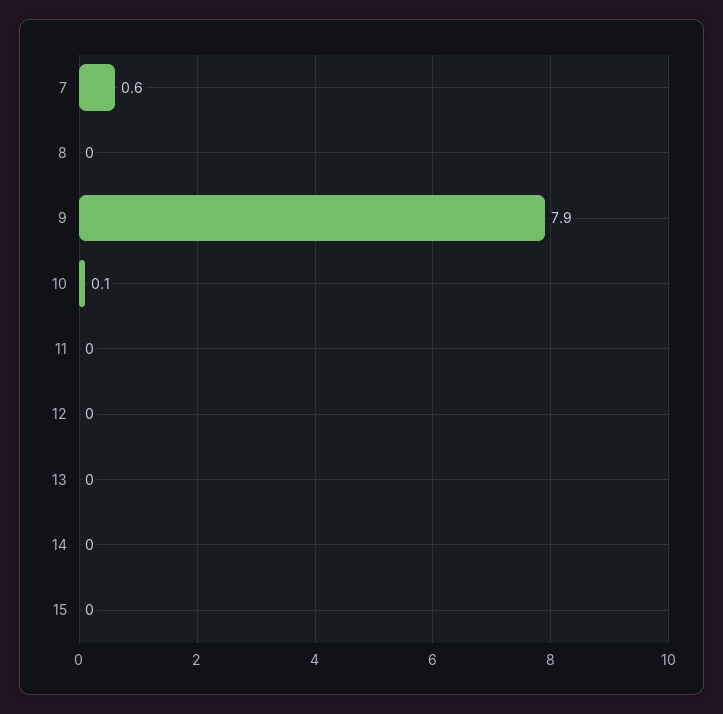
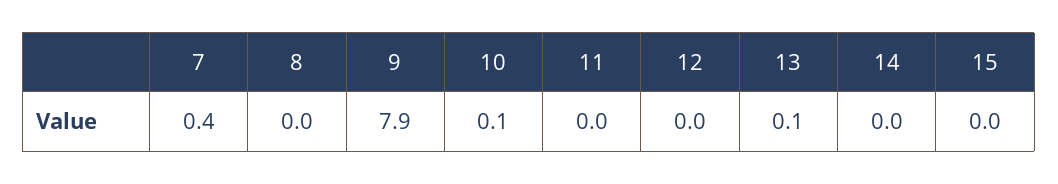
7: 0.6 -> 0.4
13: 0 -> 0.1

